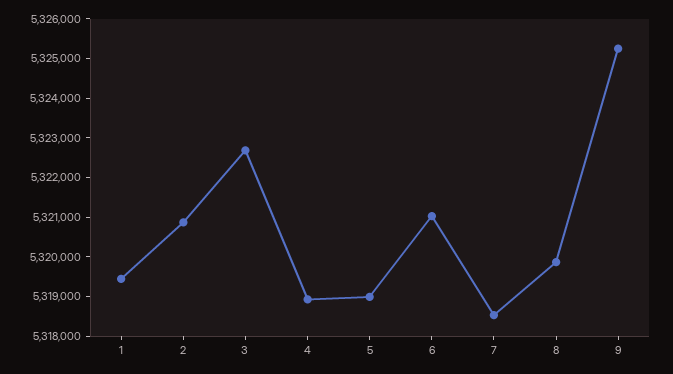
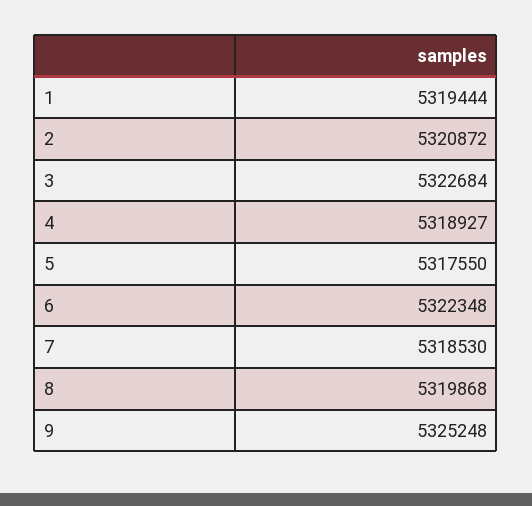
5: 5319000 -> 5317550
6: 5321000 -> 5322348

